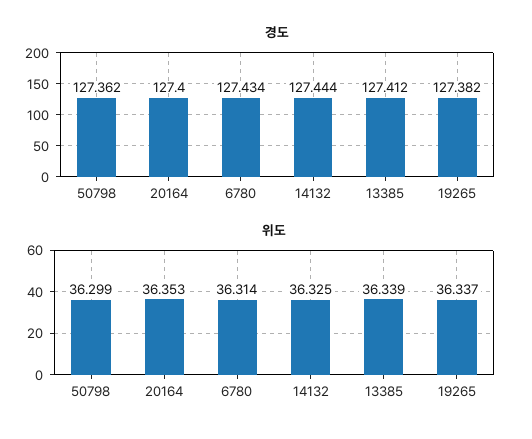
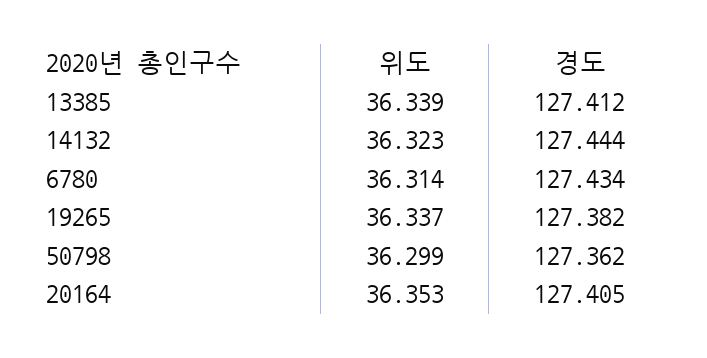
경도, 20164: 127.4 -> 127.405
위도, 14132: 36.325 -> 36.323

